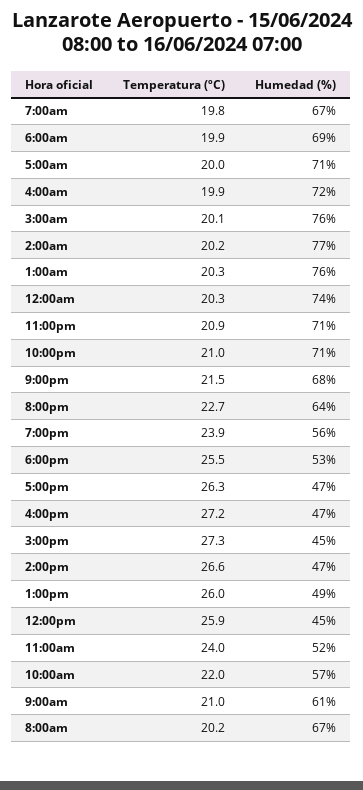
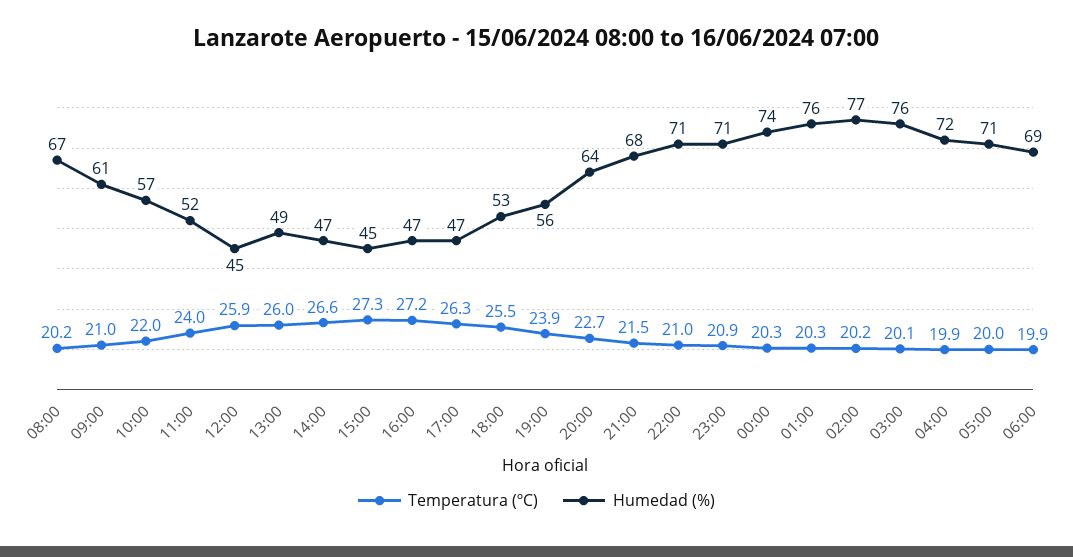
Temperatura (ºC), 7:00am: 19.8 -> none
Humedad (%), 7:00am: 67 -> none

